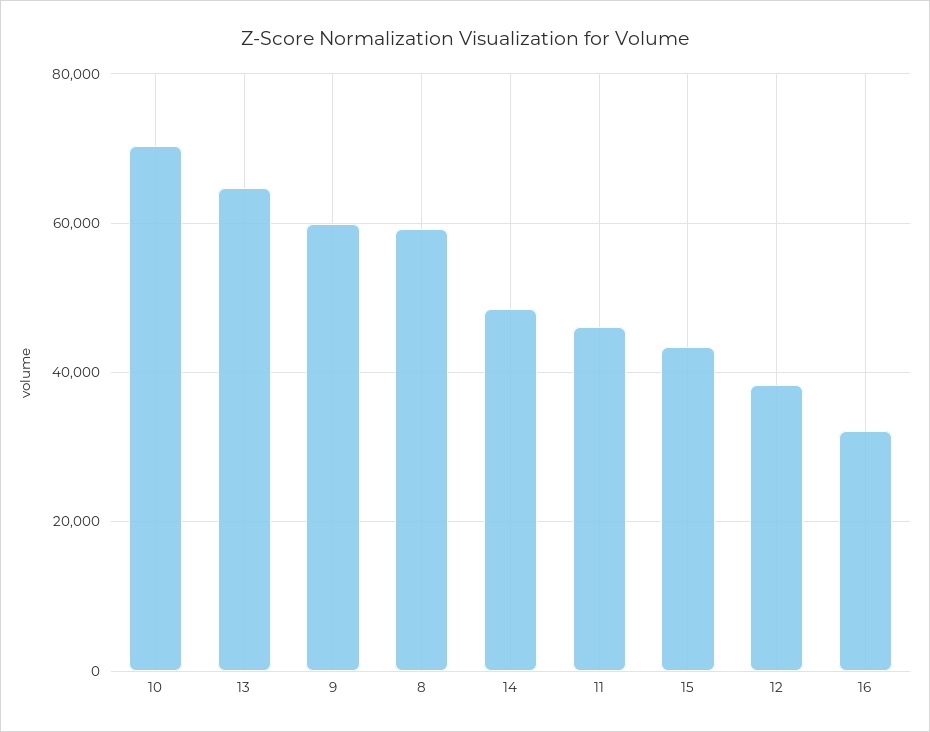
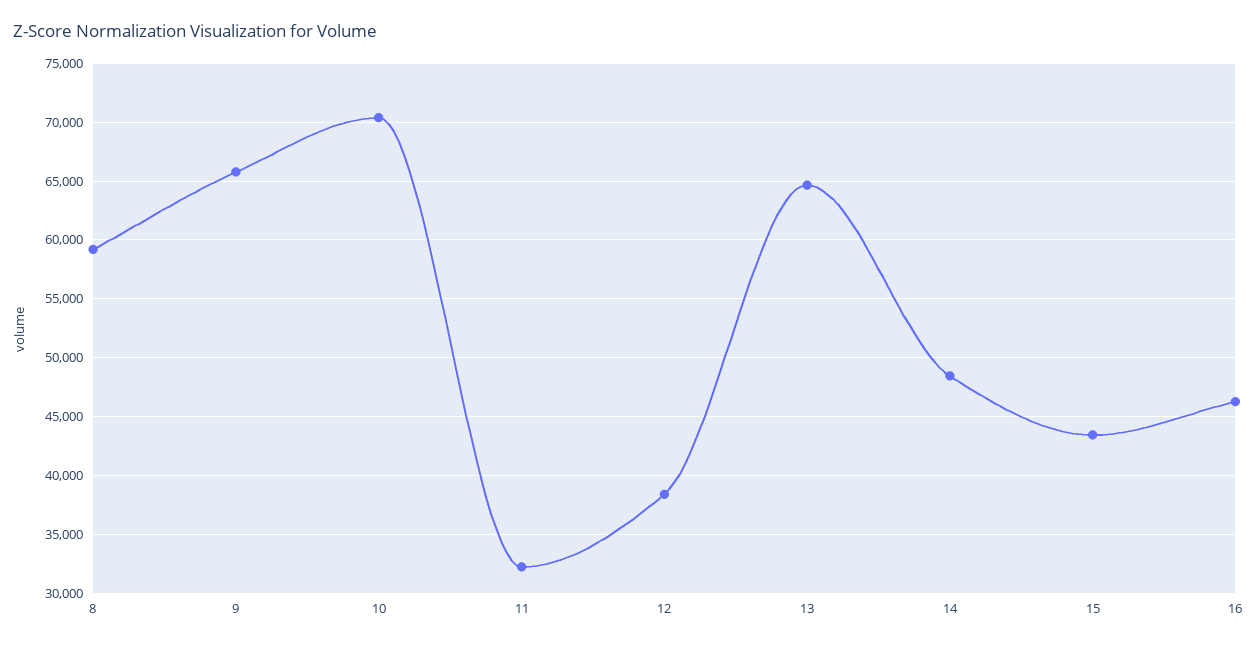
9: 60000 -> 66000
11: 46000 -> 32000
16: 32000 -> 46000

